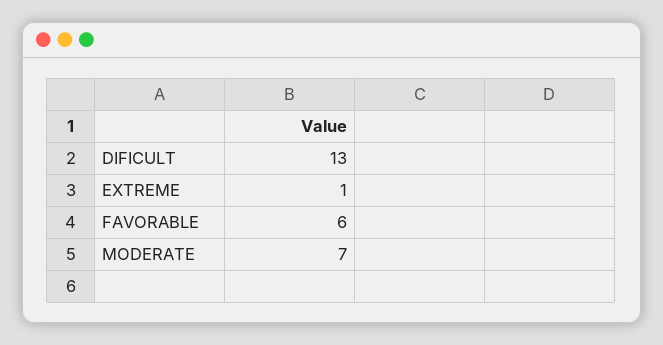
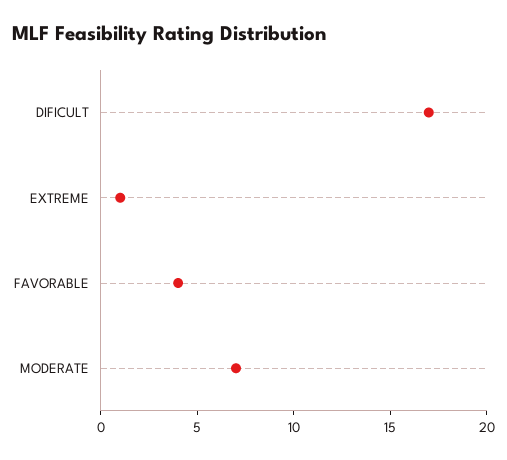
DIFICULT: 13 -> 17
FAVORABLE: 6 -> 4

